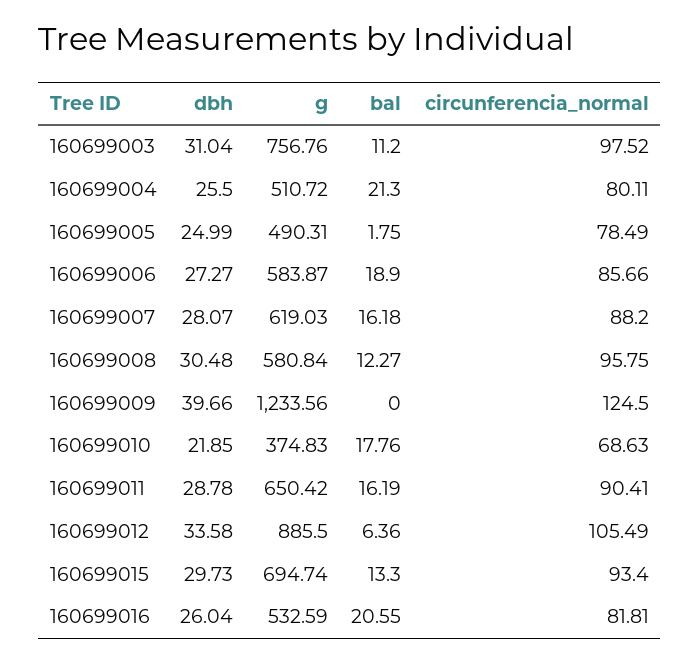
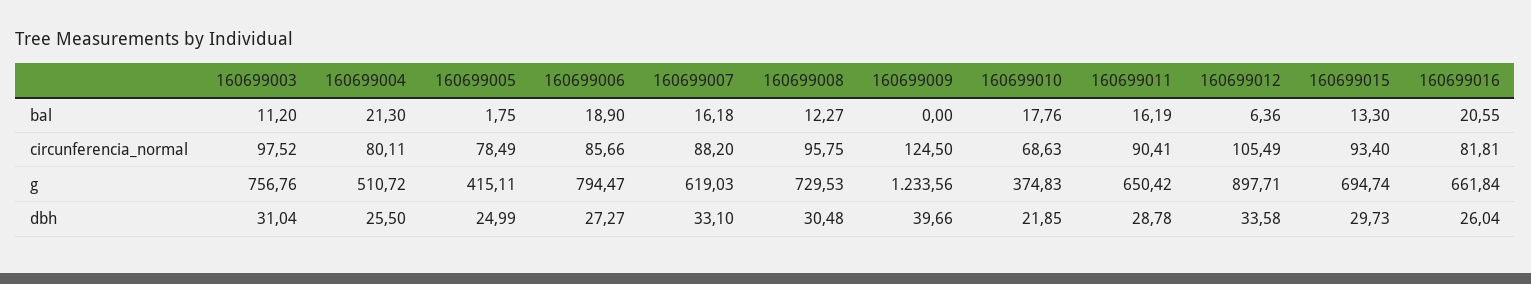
g, 160699005: 490.31 -> 415.11
g, 160699006: 583.87 -> 794.47
dbh, 160699007: 28.07 -> 33.1
g, 160699008: 580.84 -> 729.53
g, 160699012: 885.5 -> 897.71
g, 160699016: 532.59 -> 661.84

